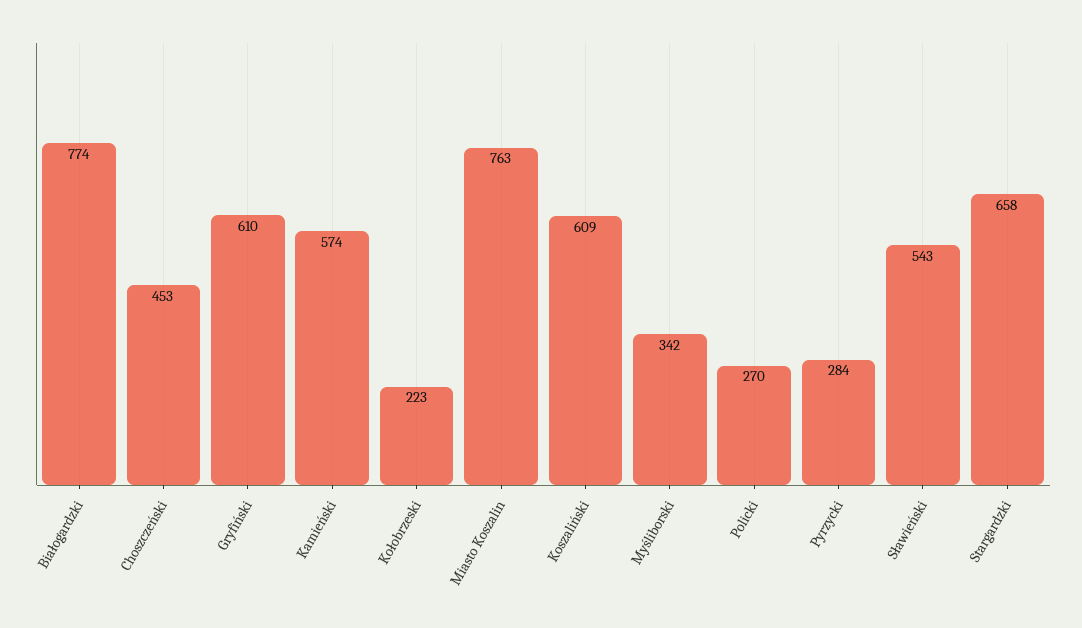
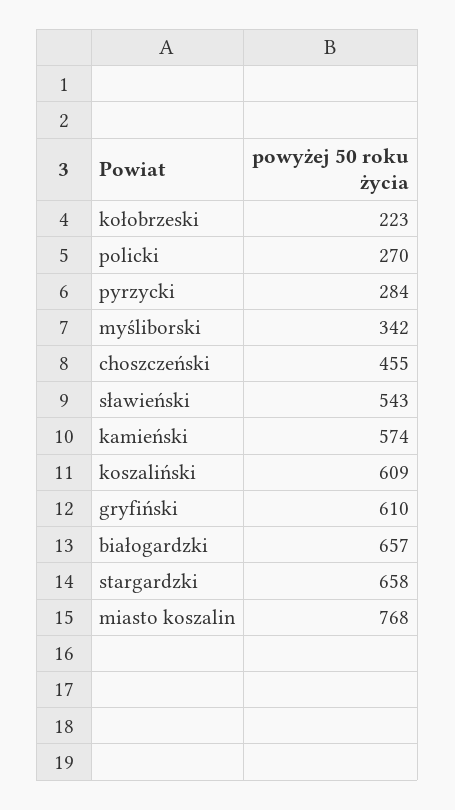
Białogardzki: 774 -> 657
Choszczeński: 453 -> 455
Miasto Koszalin: 763 -> 768

